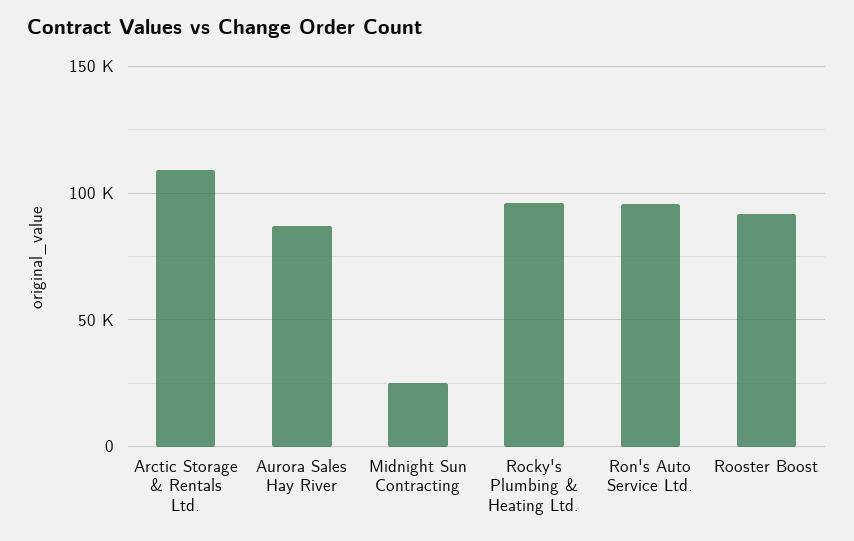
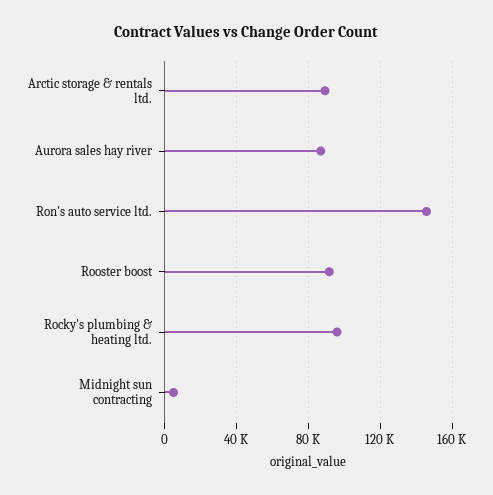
Arctic Storage & Rentals Ltd.: 110000 -> 90000
Midnight Sun Contracting: 25000 -> 5000
Ron's Auto Service Ltd.: 95000 -> 145000

